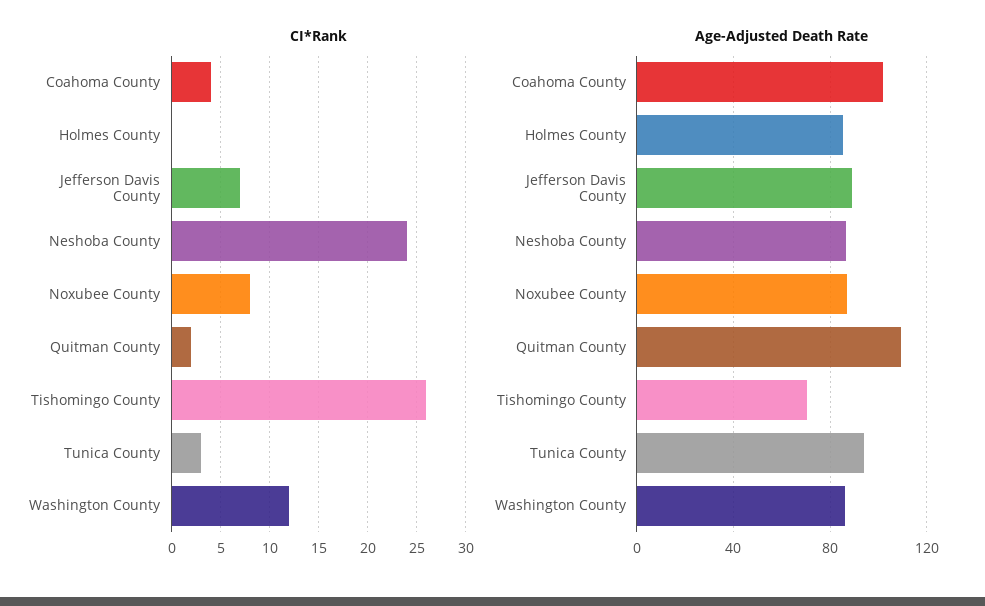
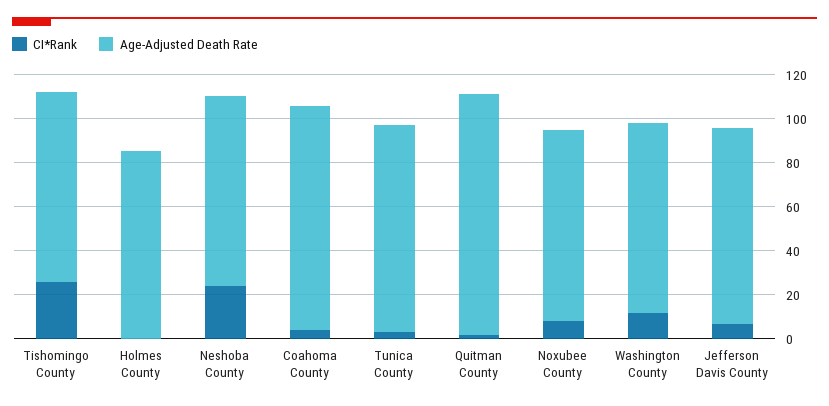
Age-Adjusted Death Rate, Tishomingo County: 70 -> 85

